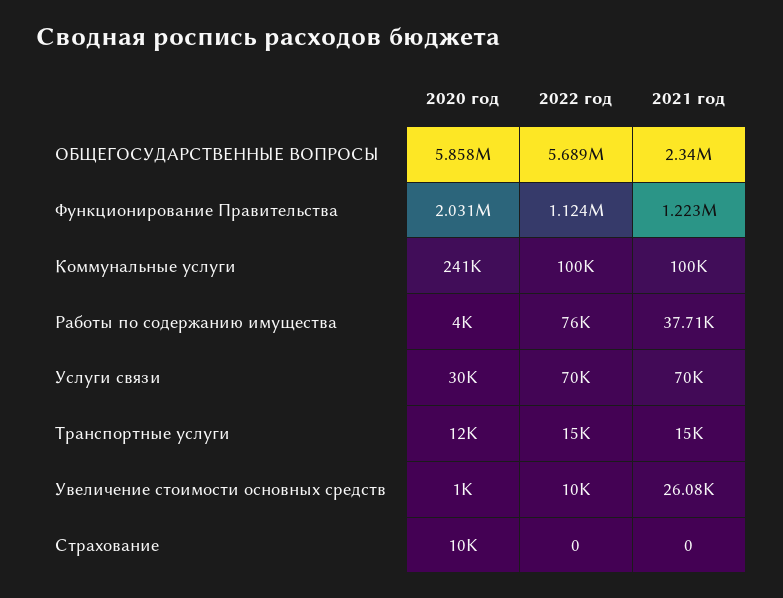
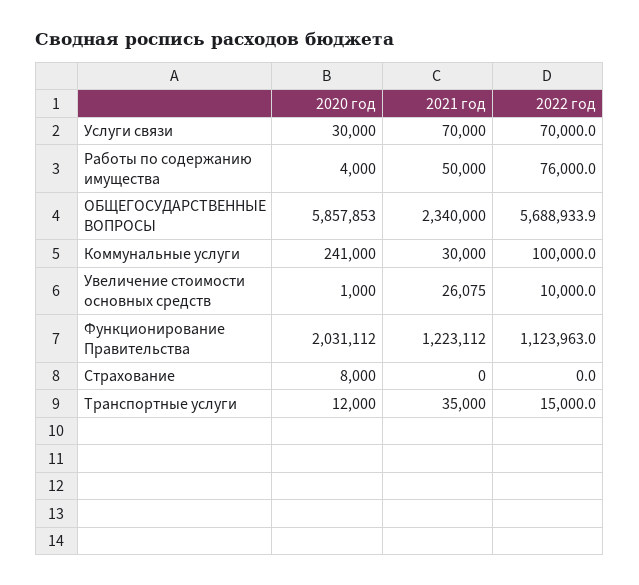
2021 год, Коммунальные услуги: 100000 -> 30000
2021 год, Работы по содержанию имущества: 37710 -> 50000
2021 год, Транспортные услуги: 15000 -> 35000
2020 год, Страхование: 10000 -> 8000

